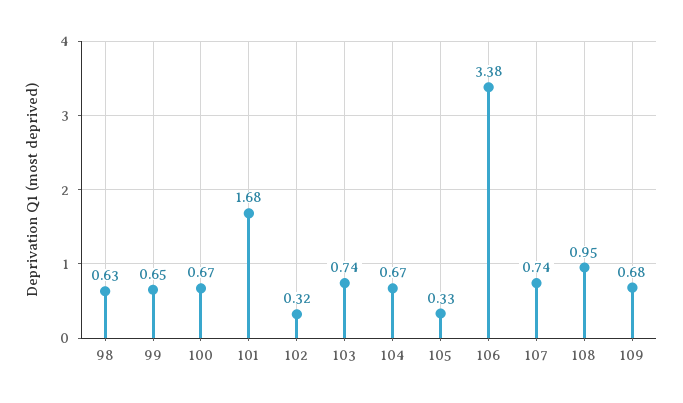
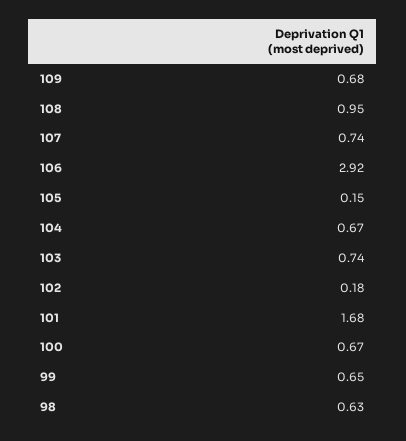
102: 0.32 -> 0.18
105: 0.33 -> 0.15
106: 3.38 -> 2.92

